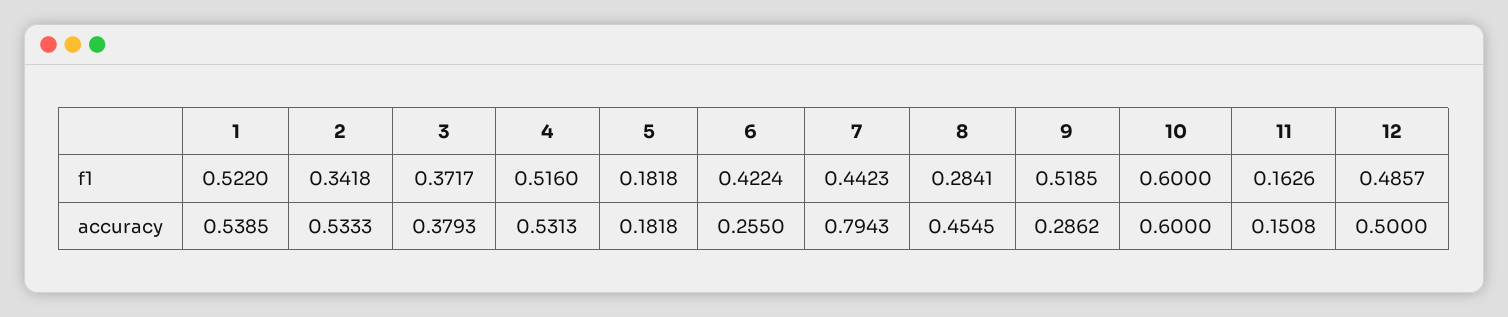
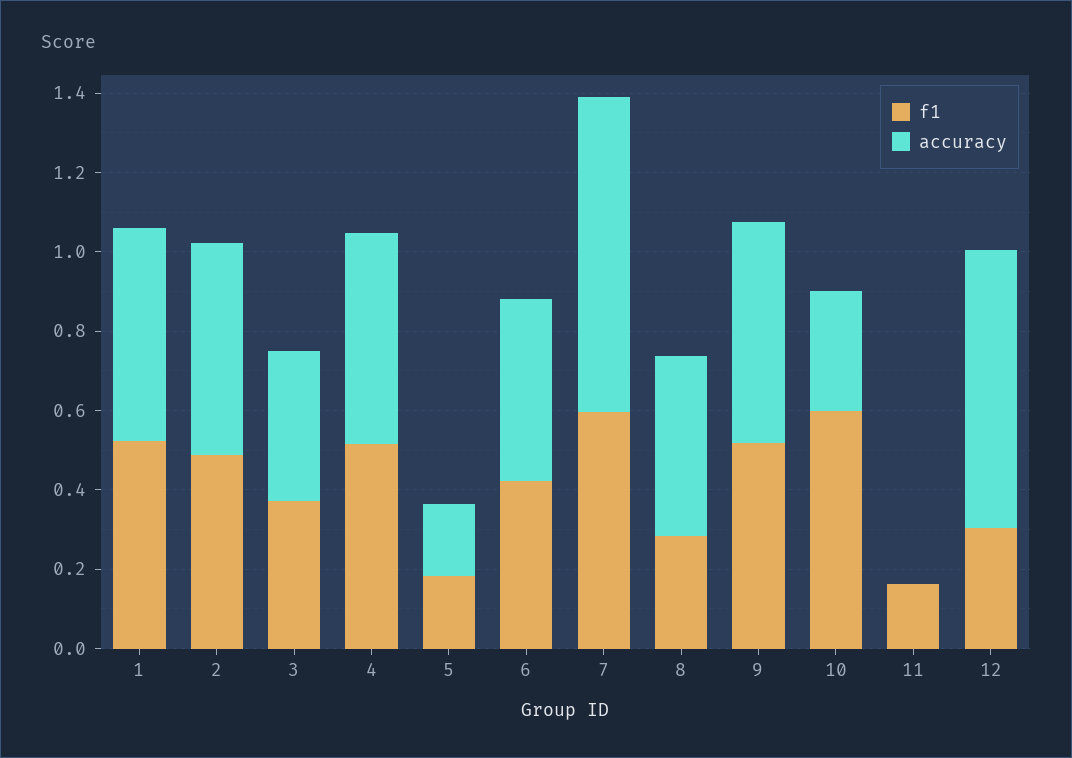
f1, 2: 0.3418 -> 0.5
f1, 7: 0.4423 -> 0.6
f1, 12: 0.4857 -> 0.3
accuracy, 6: 0.255 -> 0.45
accuracy, 9: 0.2862 -> 0.55
accuracy, 10: 0.6 -> 0.3
accuracy, 11: 0.1508 -> 0
accuracy, 12: 0.5 -> 0.7

